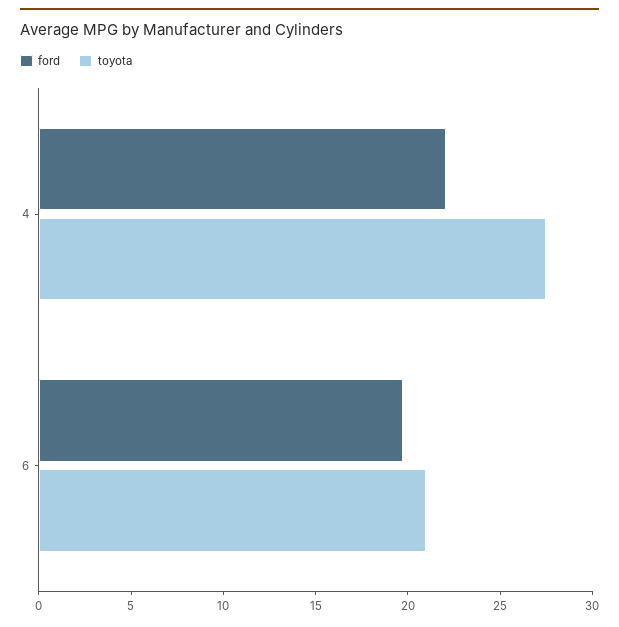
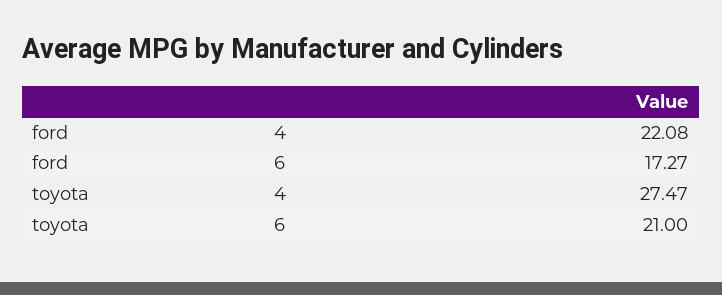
ford, 6: 20 -> 17.27

